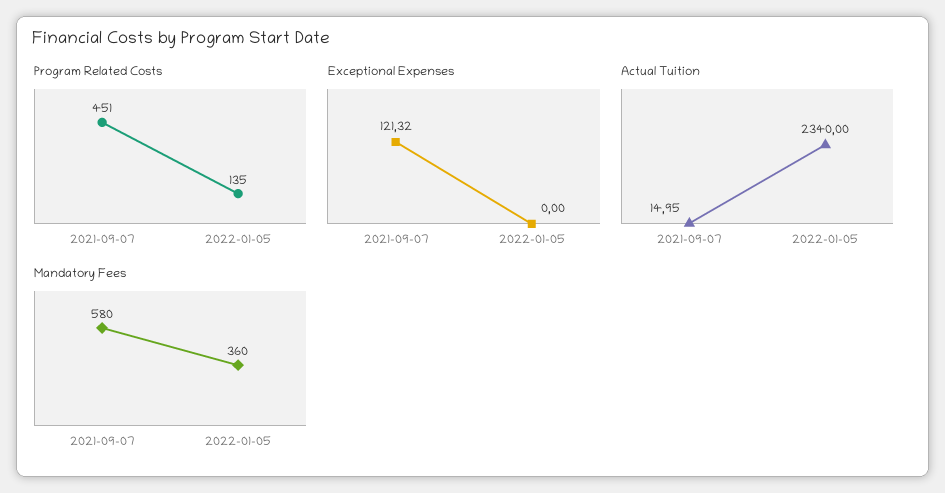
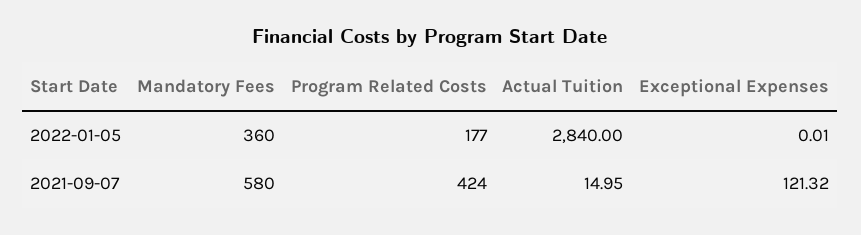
Program Related Costs, 2021-09-07: 451 -> 424
Program Related Costs, 2022-01-05: 135 -> 177
Exceptional Expenses, 2022-01-05: 0 -> 0.01
Actual Tuition, 2022-01-05: 2340 -> 2840

